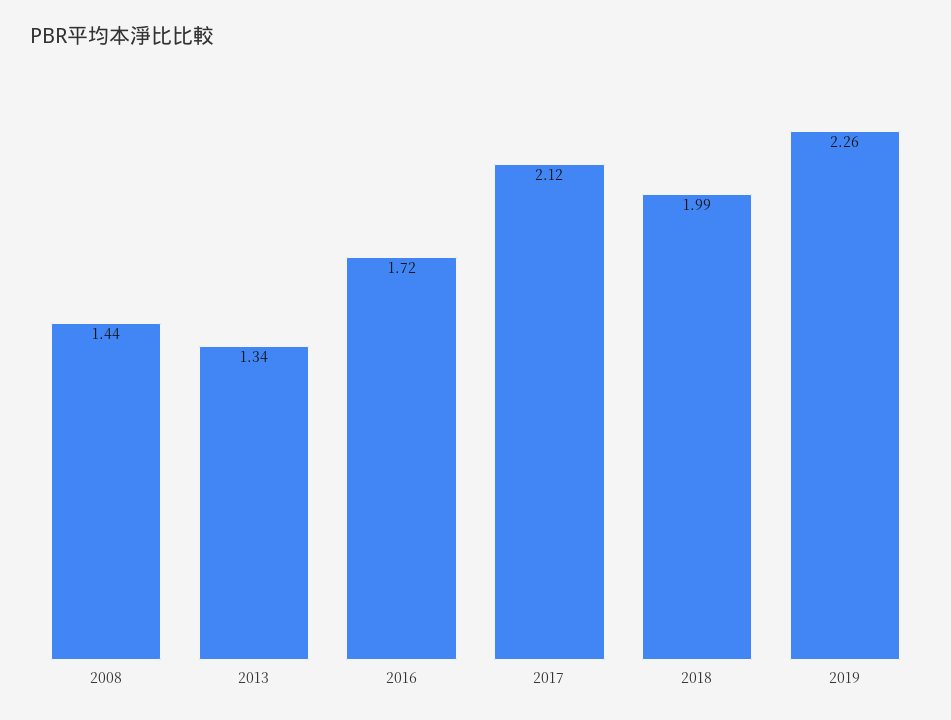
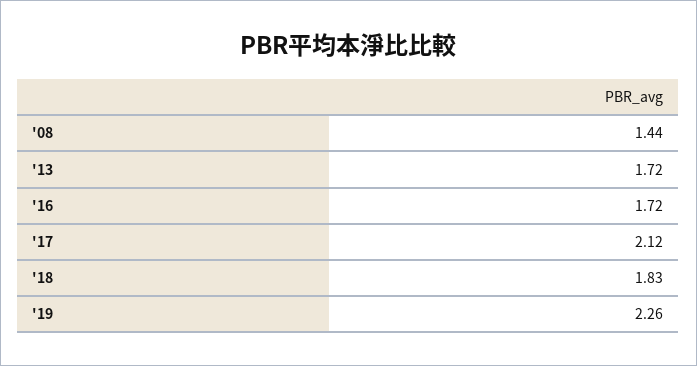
2013: 1.34 -> 1.72
2018: 1.99 -> 1.83

